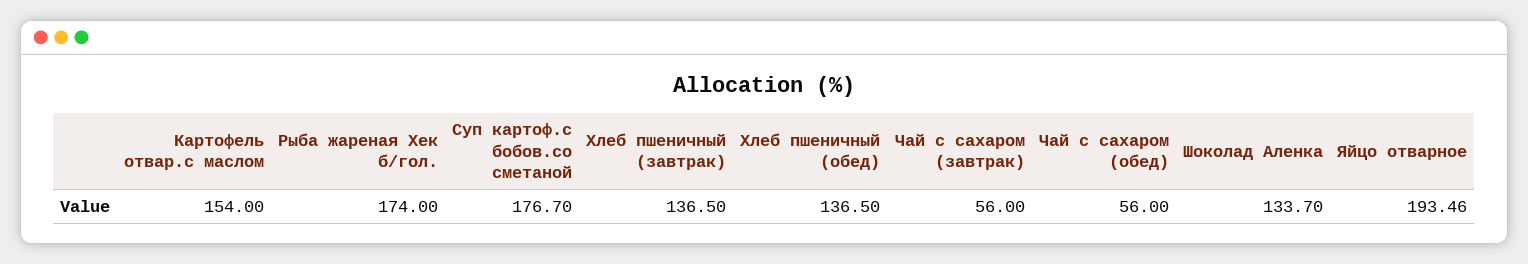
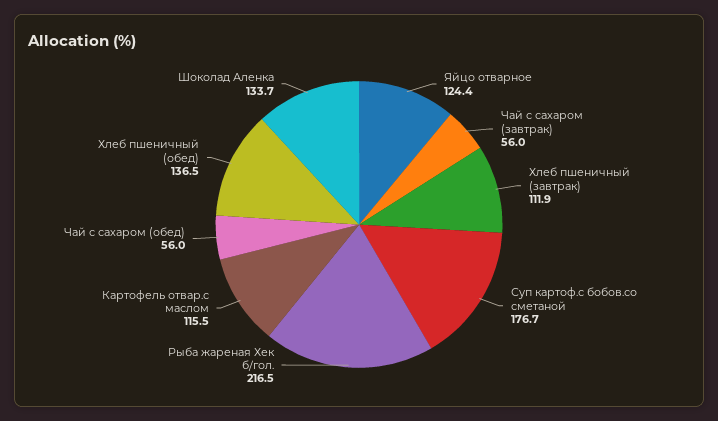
Картофель отвар.с маслом: 154 -> 115.5
Рыба жареная Хек б/гол.: 174 -> 216.5
Хлеб пшеничный (завтрак): 136.5 -> 111.9
Яйцо отварное: 193.46 -> 124.4

